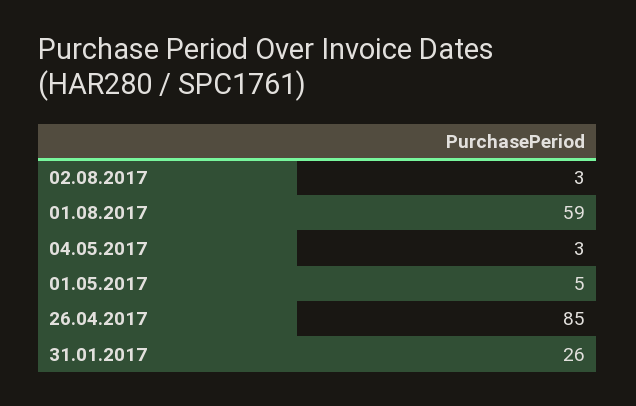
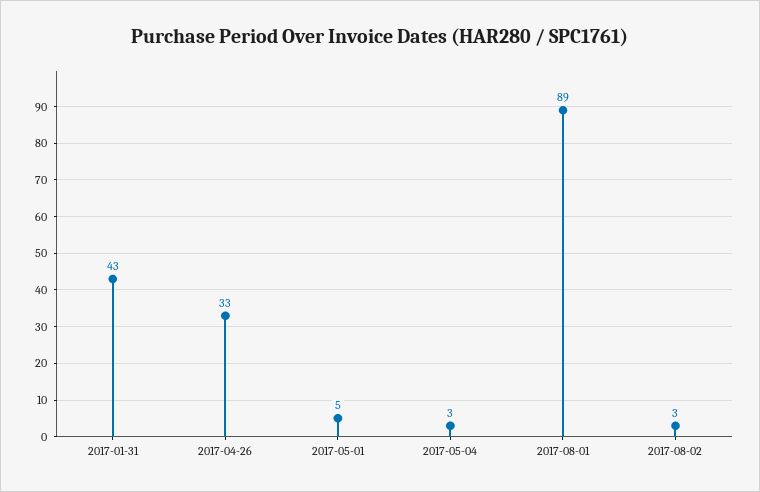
01.08.2017: 59 -> 89
26.04.2017: 85 -> 33
31.01.2017: 26 -> 43

